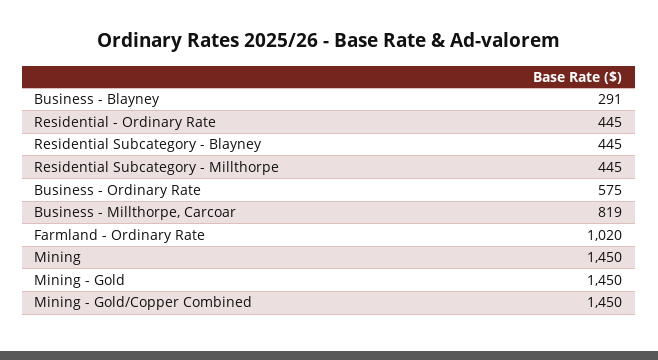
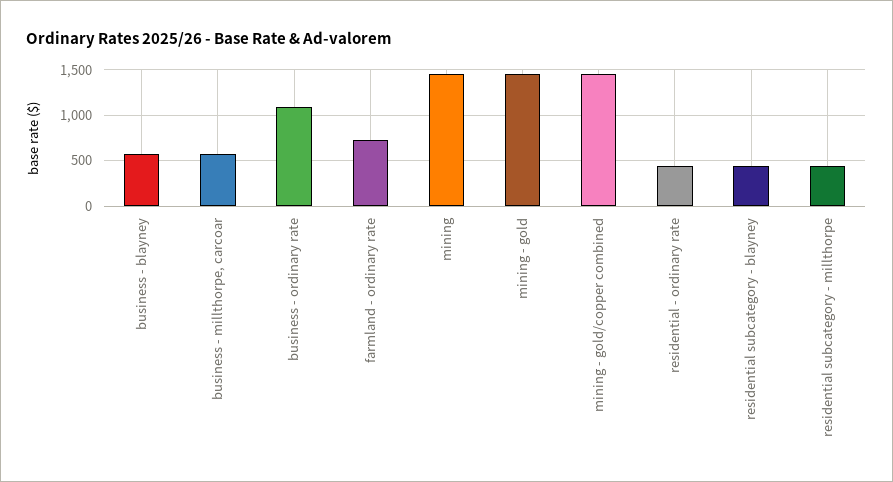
Business - Blayney: 291 -> 600
Business - Ordinary Rate: 575 -> 1100
Business - Millthorpe, Carcoar: 819 -> 600
Farmland - Ordinary Rate: 1020 -> 700

